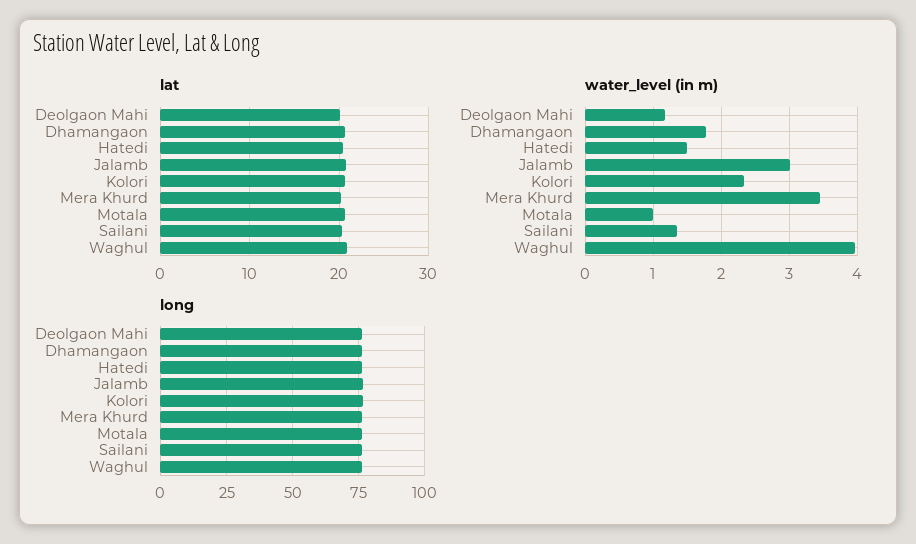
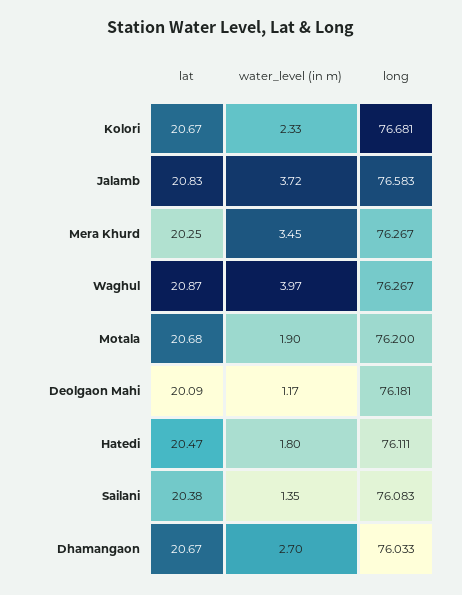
water_level (in m), Dhamangaon: 1.8 -> 2.7
water_level (in m), Hatedi: 1.5 -> 1.8
water_level (in m), Jalamb: 3 -> 3.72
water_level (in m), Motala: 1 -> 1.9

